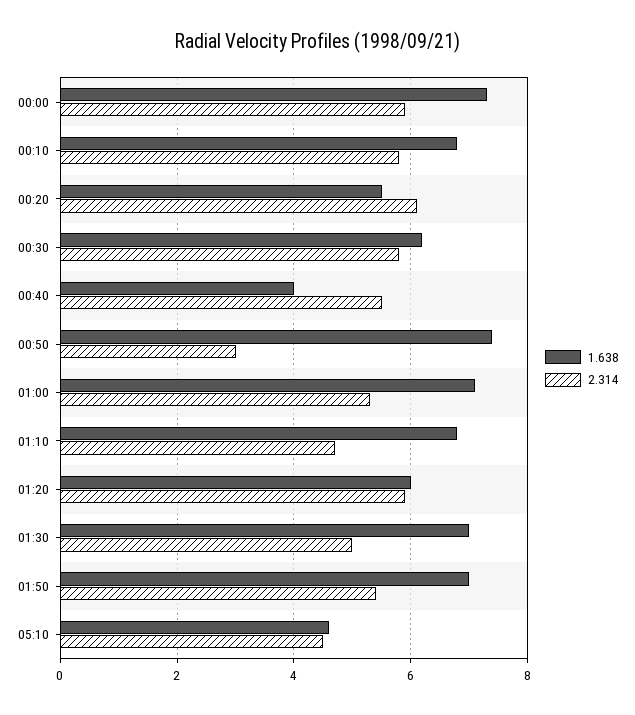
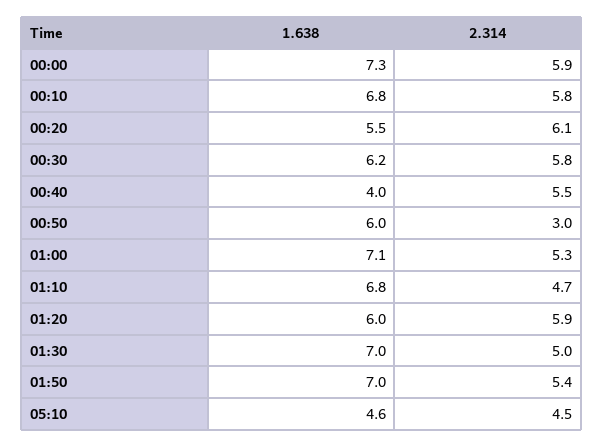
1.638, 00:50: 7.5 -> 6

